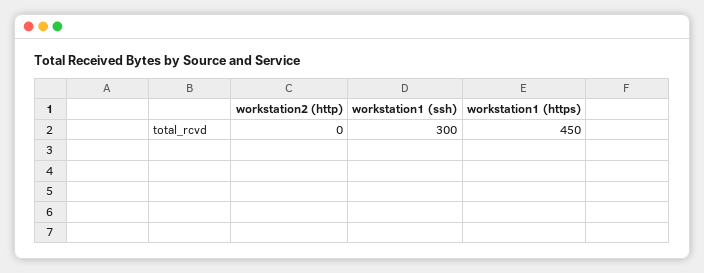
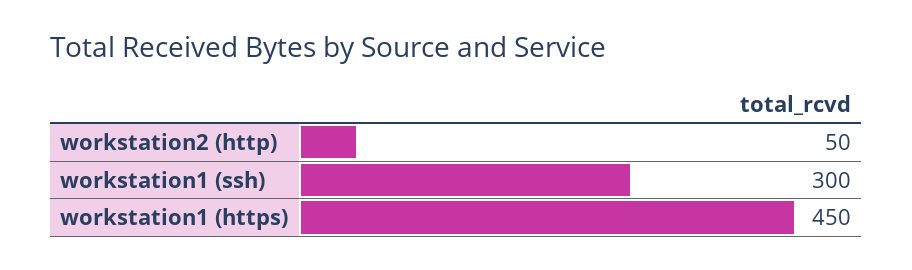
workstation2 (http): 0 -> 50

